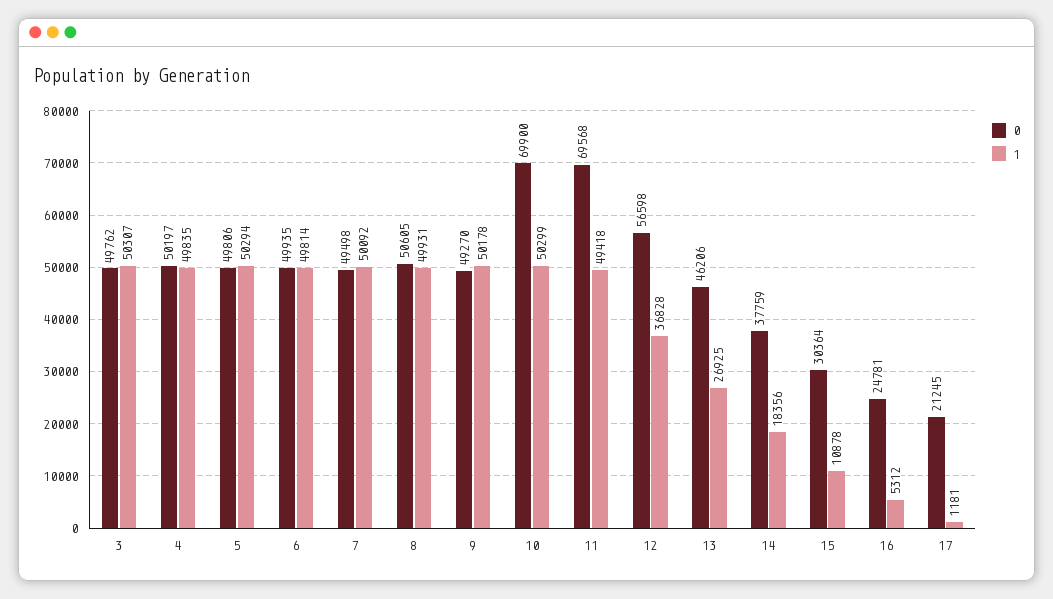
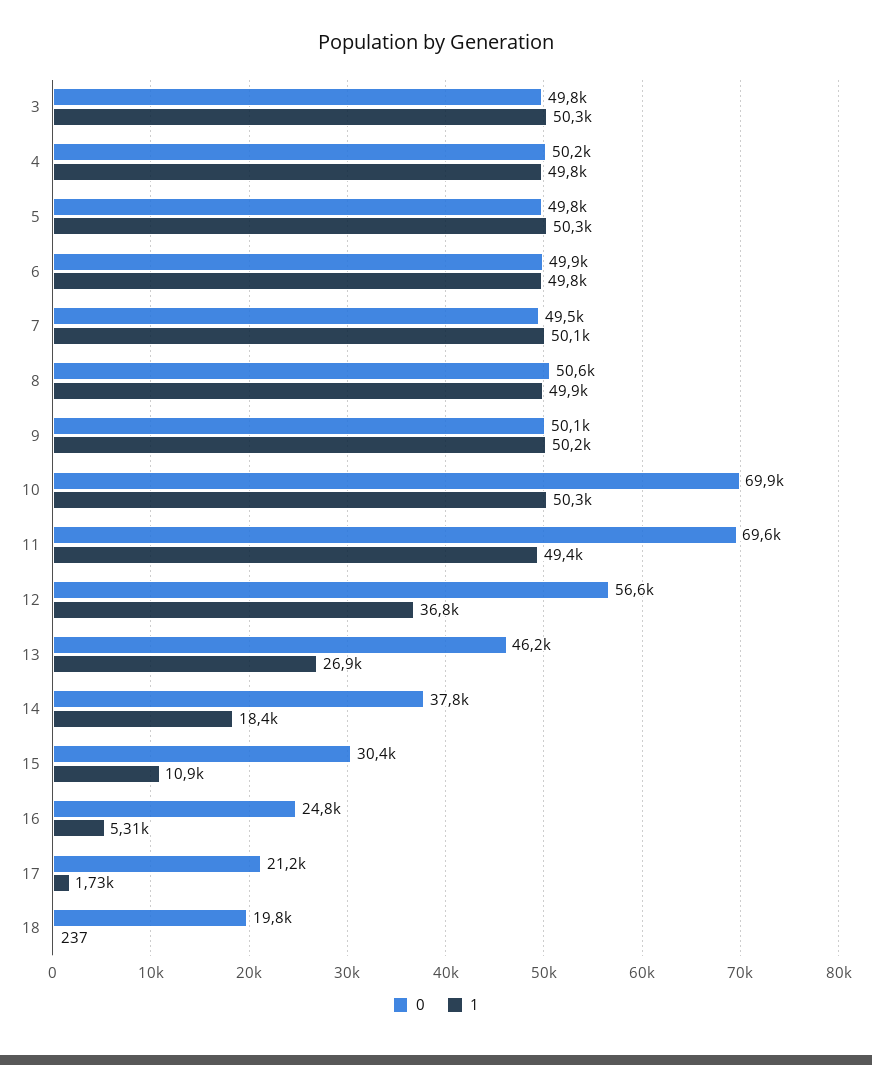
0, 9: 49270 -> 50100
1, 17: 1181 -> 1730
0, 18: none -> 19800
1, 18: none -> 237

